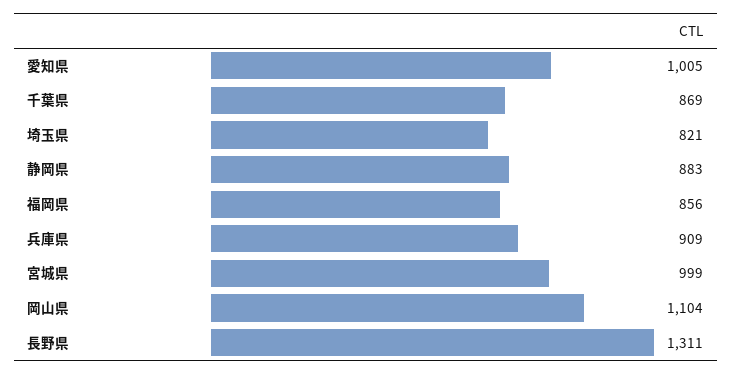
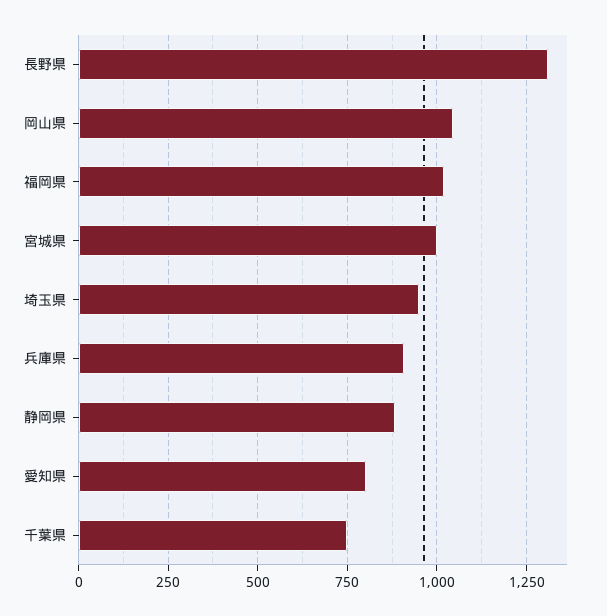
愛知県: 1005 -> 800
千葉県: 869 -> 750
埼玉県: 821 -> 950
福岡県: 856 -> 1025
岡山県: 1104 -> 1050

